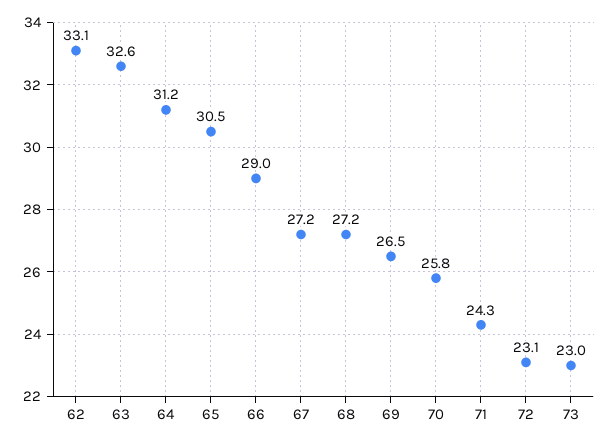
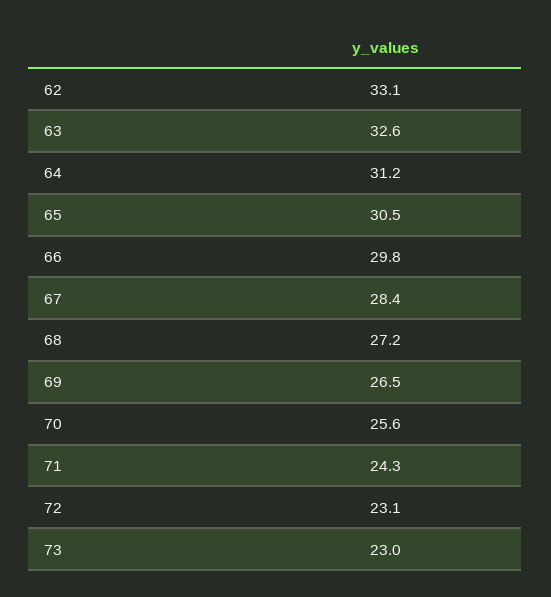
66: 29 -> 29.8
67: 27.2 -> 28.4
70: 25.8 -> 25.6

